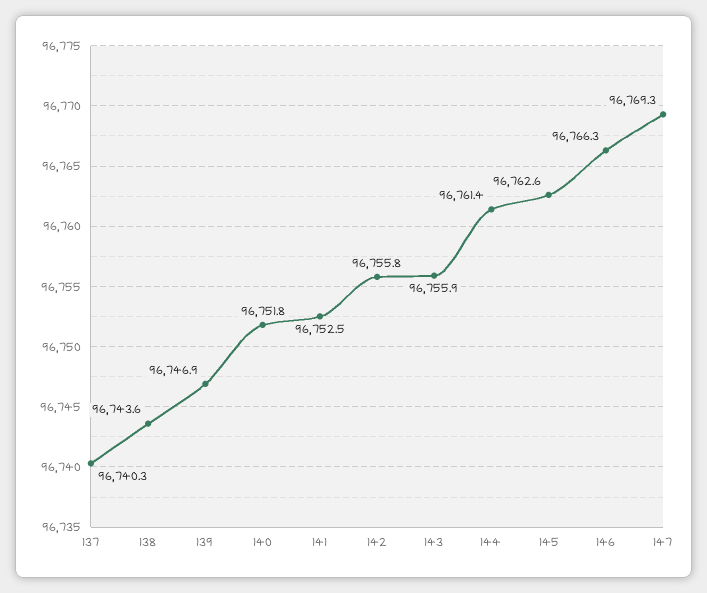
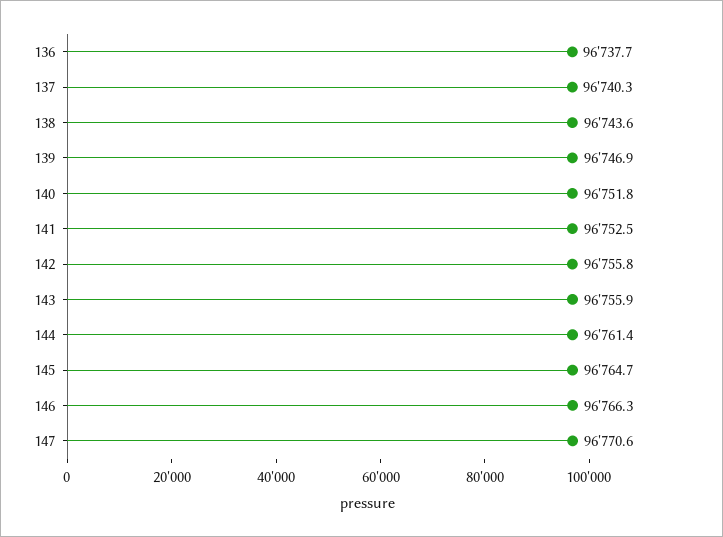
145: 96762.6 -> 96764.7
147: 96769.3 -> 96770.6
136: none -> 96737.7

